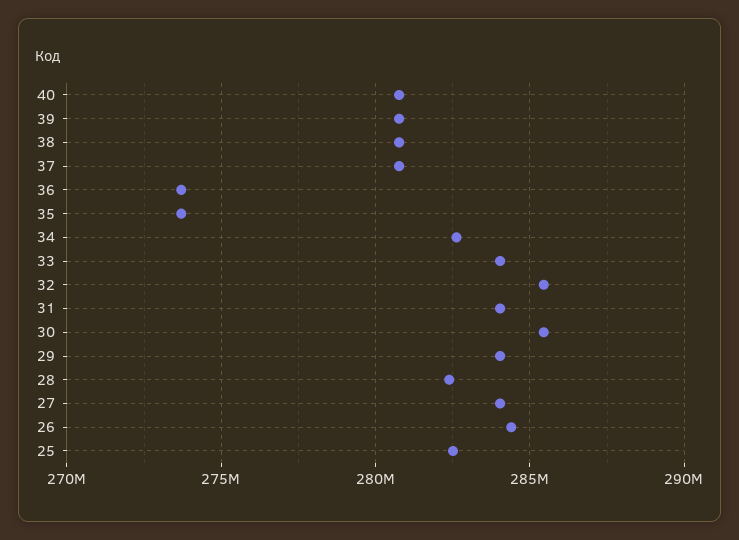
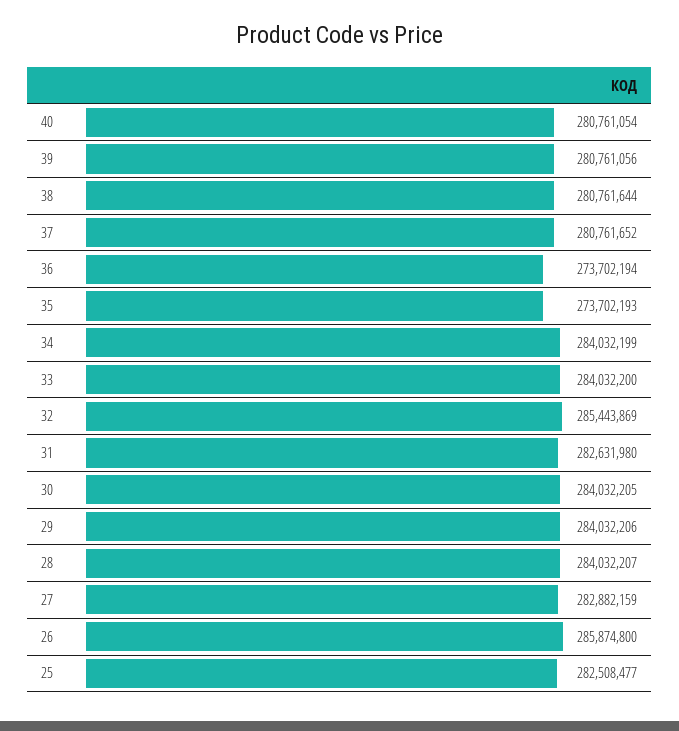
34: 282500000 -> 284032199
31: 284000000 -> 282631980
30: 285500000 -> 284032205
28: 282500000 -> 284032207
27: 284000000 -> 282882159
26: 284500000 -> 285874800

